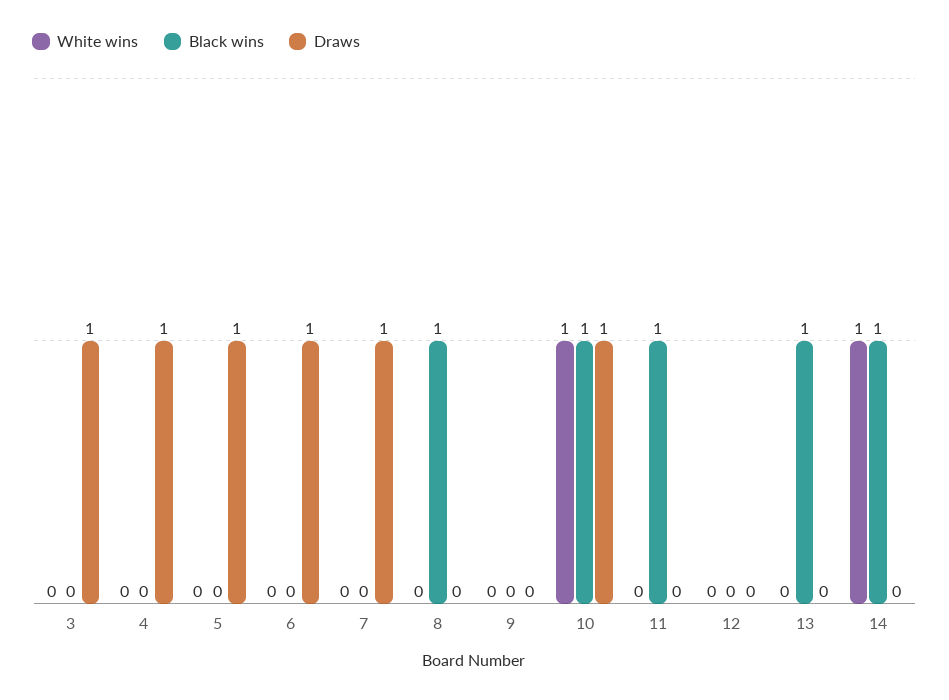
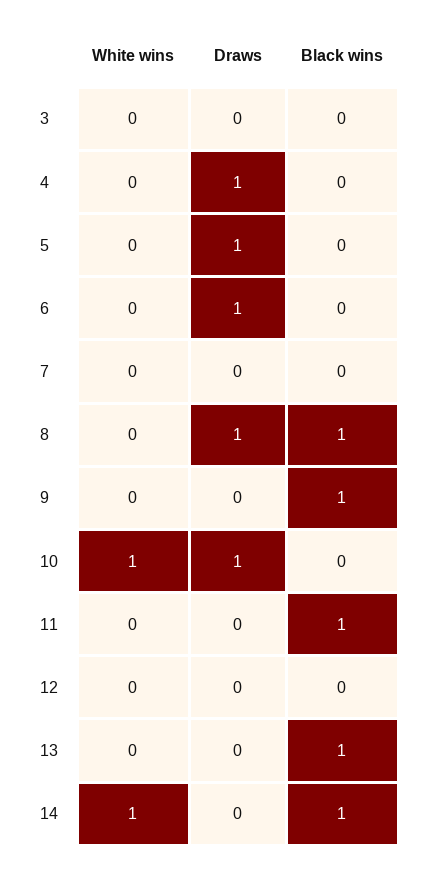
Draws, 3: 1 -> 0
Draws, 7: 1 -> 0
Draws, 8: 0 -> 1
Black wins, 9: 0 -> 1
Black wins, 10: 1 -> 0

